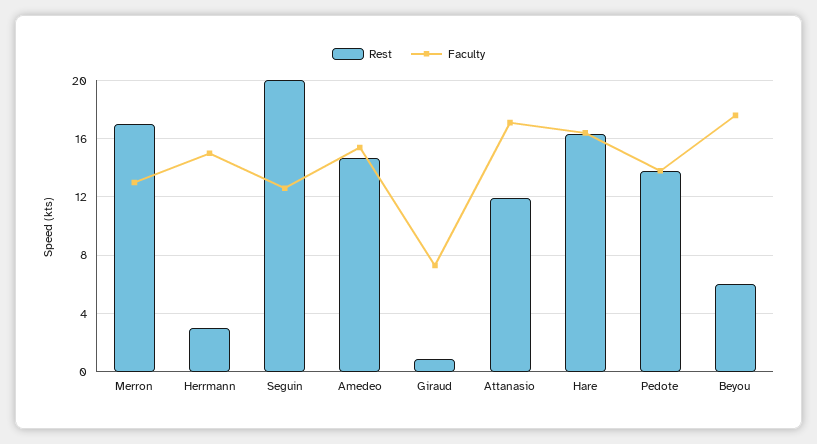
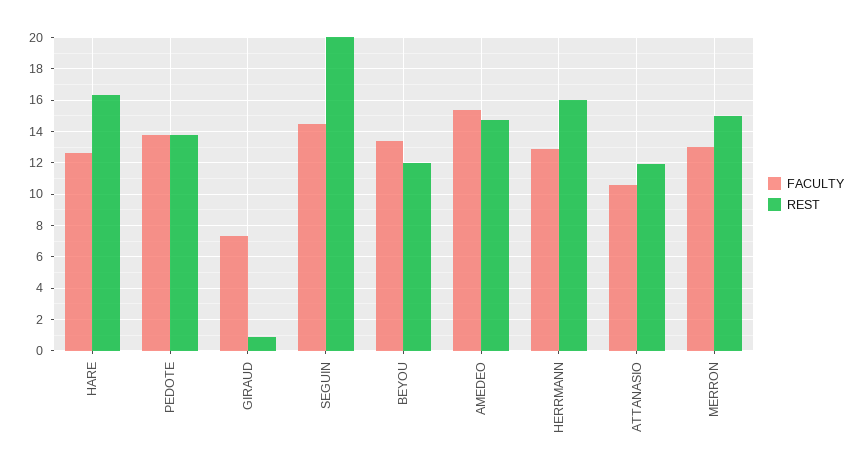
Rest, Merron: 17 -> 15
Rest, Herrmann: 3 -> 16
Faculty, Herrmann: 15 -> 13
Faculty, Seguin: 12.5 -> 14.5
Faculty, Attanasio: 17 -> 10.5
Faculty, Hare: 16.5 -> 12.5
Rest, Beyou: 6 -> 12
Faculty, Beyou: 17.5 -> 13.5

